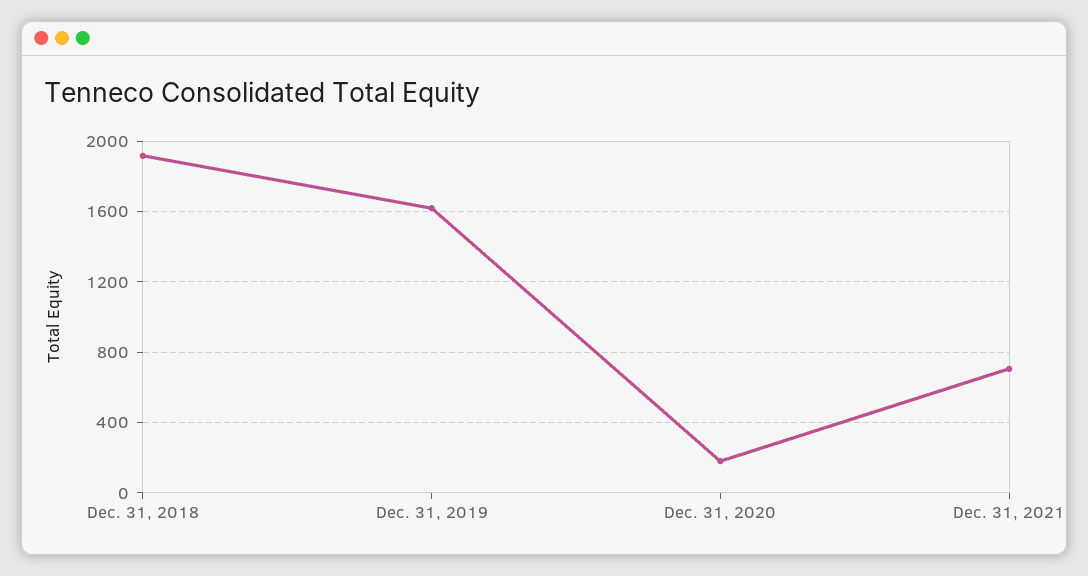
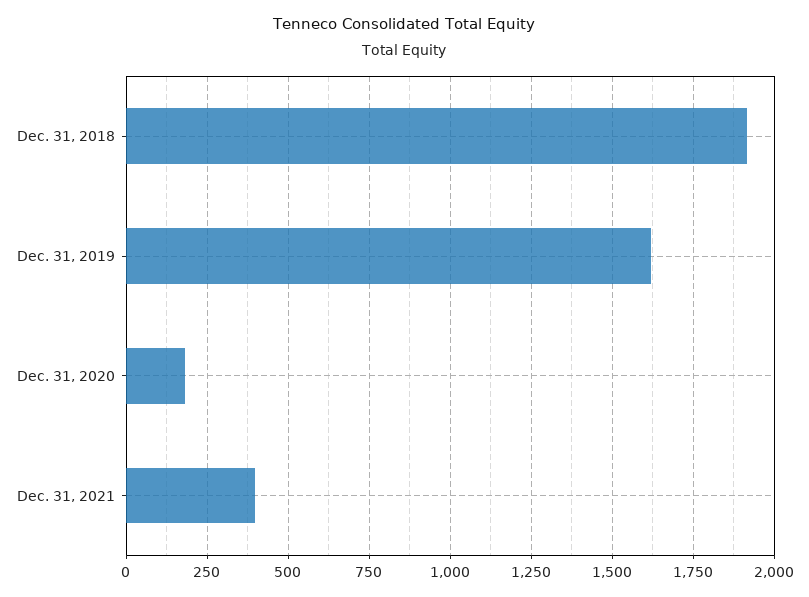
Dec. 31, 2021: 700 -> 400

